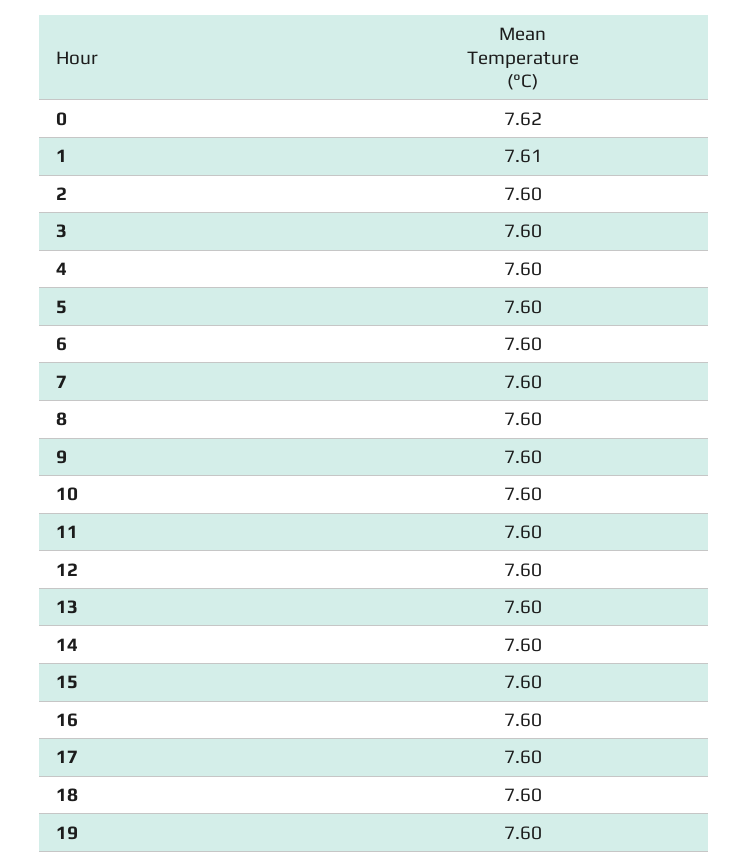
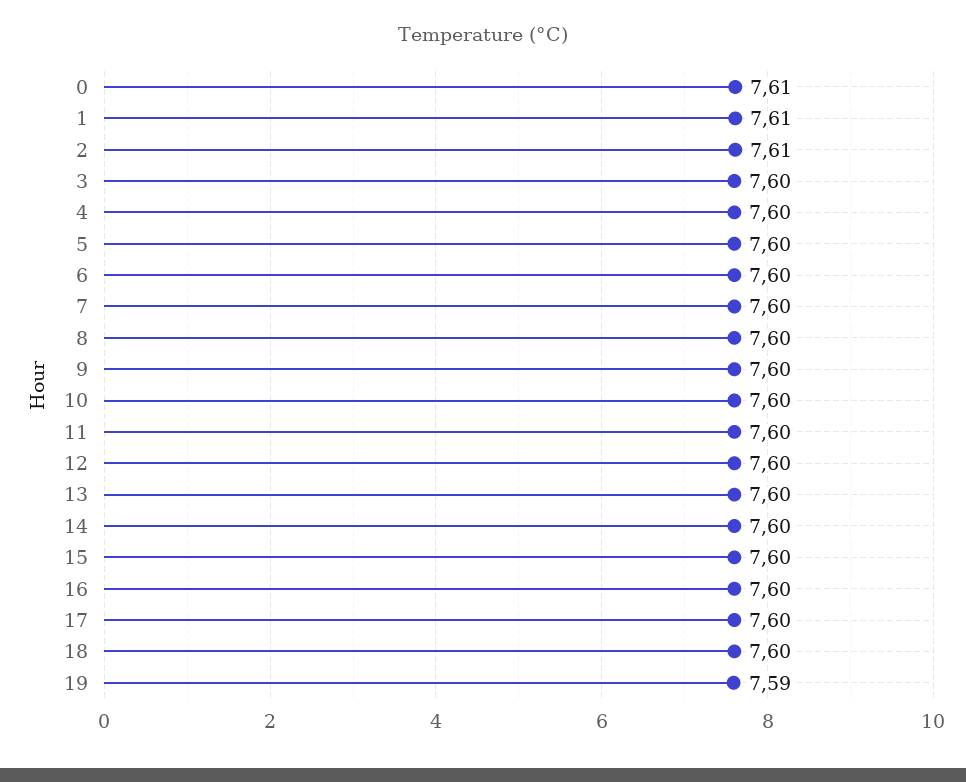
0: 7.62 -> 7.61
2: 7.6 -> 7.61
19: 7.6 -> 7.59

